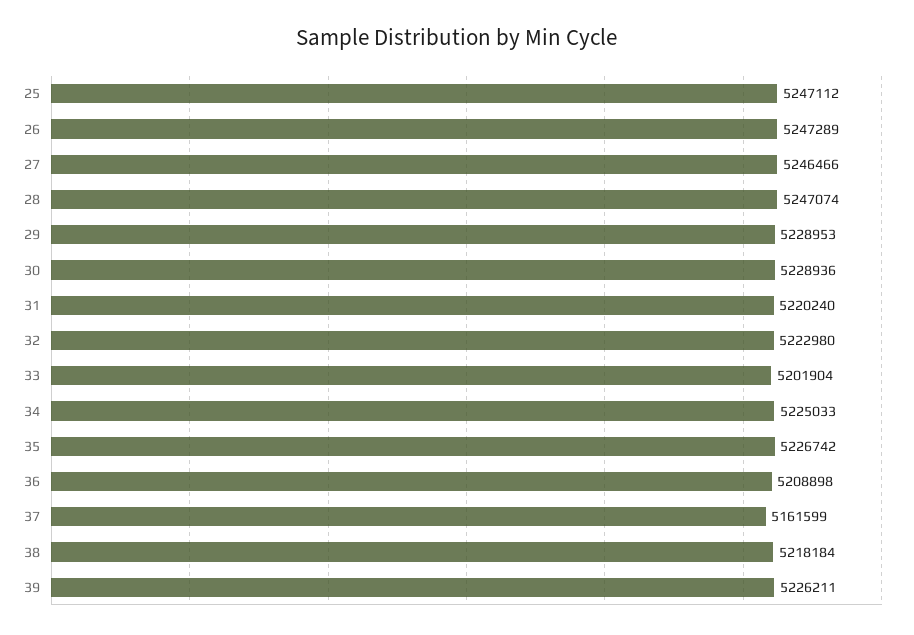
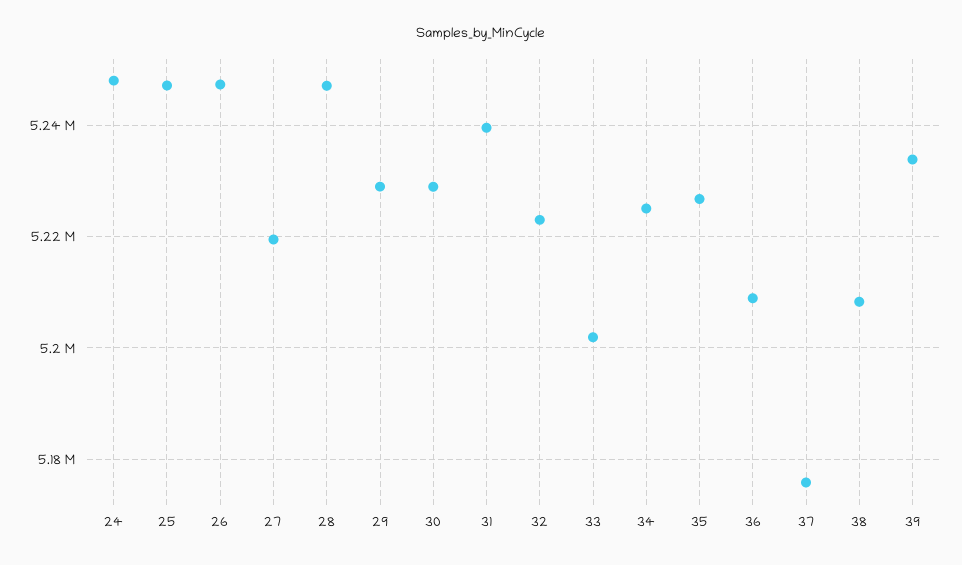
27: 5246466 -> 5220000
31: 5220240 -> 5240000
37: 5161599 -> 5176000
38: 5218184 -> 5208000
39: 5226211 -> 5234000
24: none -> 5248000

